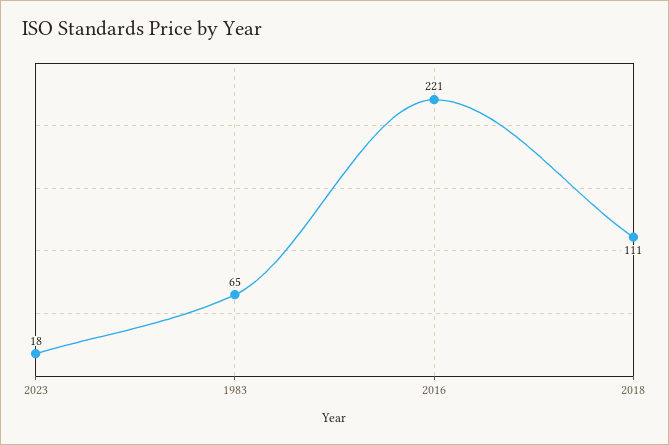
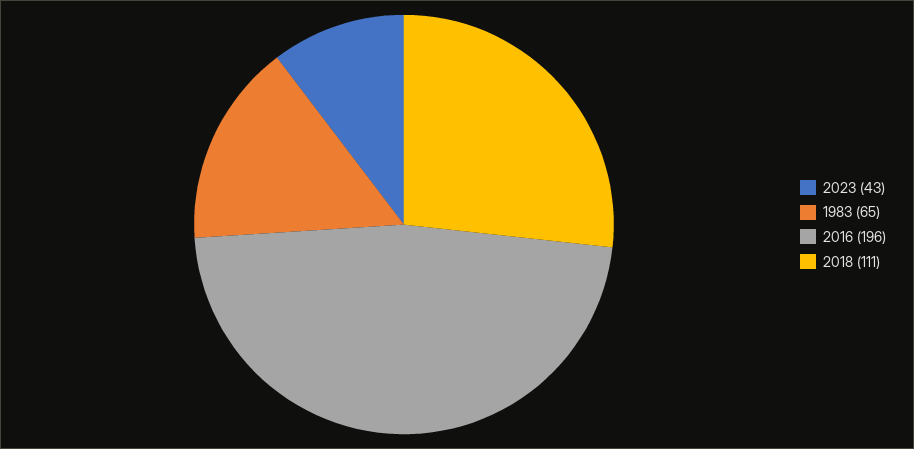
2023: 18 -> 43
2016: 221 -> 196

